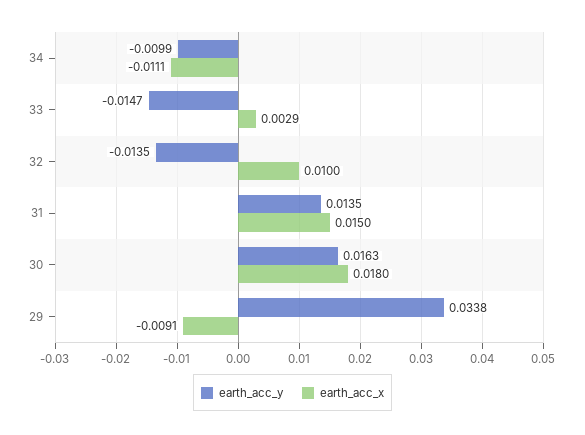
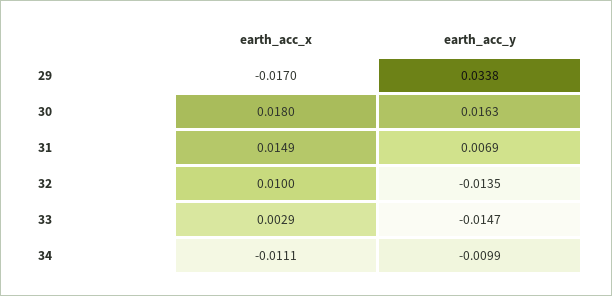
earth_acc_y, 31: 0.0135 -> 0.0069
earth_acc_x, 31: 0.015 -> 0.0149
earth_acc_x, 29: -0.0091 -> -0.017

